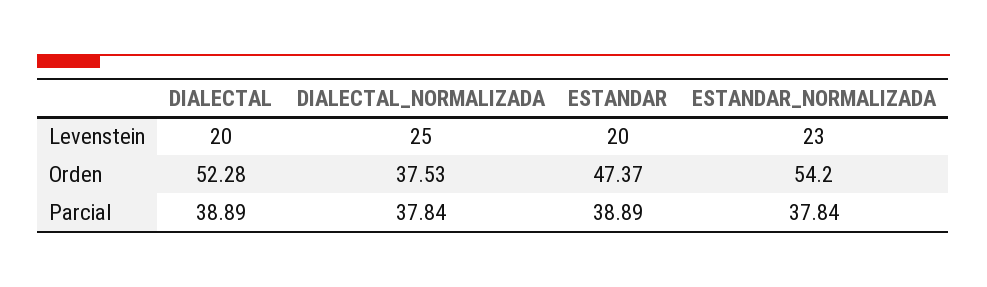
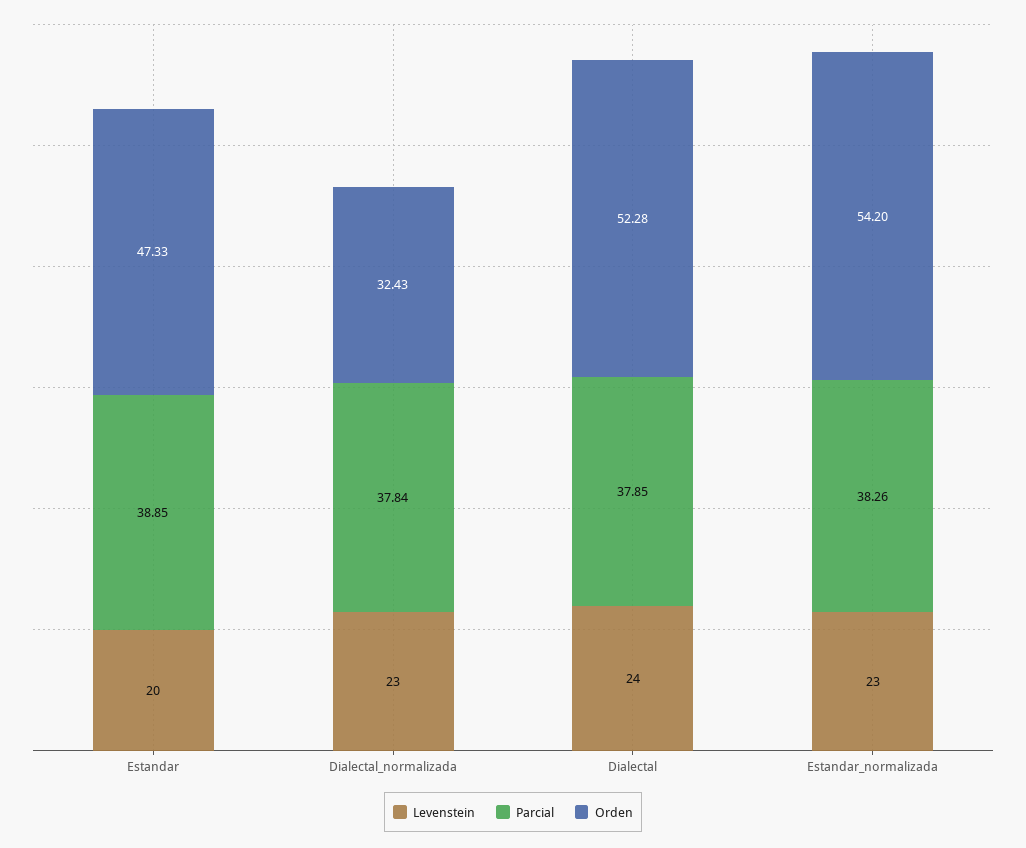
Levenstein, DIALECTAL: 20 -> 24
Levenstein, DIALECTAL_NORMALIZADA: 25 -> 23
Orden, DIALECTAL_NORMALIZADA: 37.53 -> 32.43
Orden, ESTANDAR: 47.37 -> 47.33
Parcial, DIALECTAL: 38.89 -> 37.85
Parcial, ESTANDAR: 38.89 -> 38.85
Parcial, ESTANDAR_NORMALIZADA: 37.84 -> 38.26

